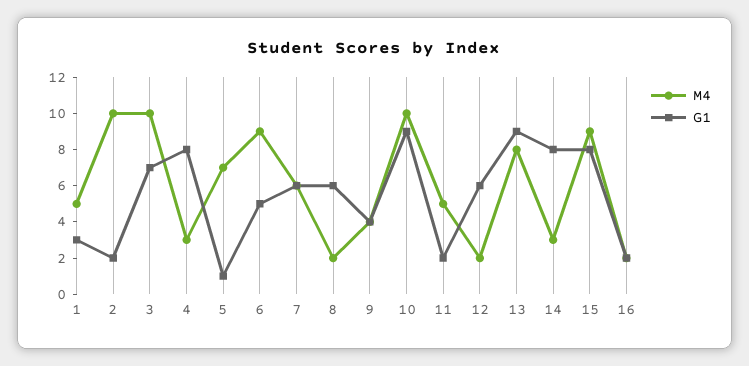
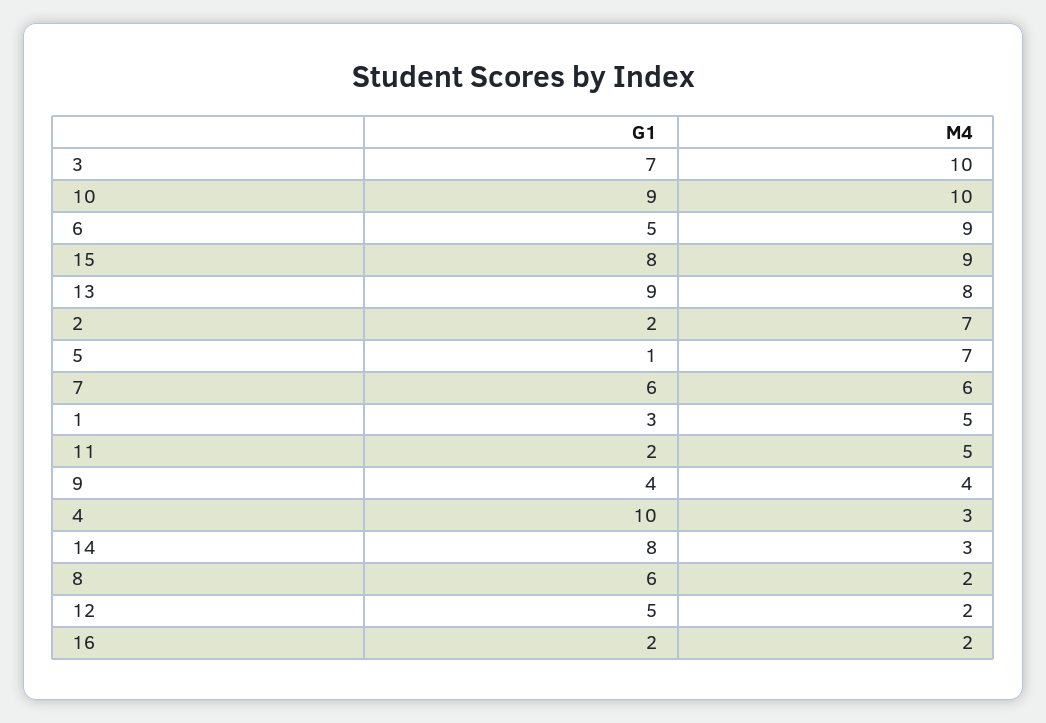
M4, 2: 10 -> 7
G1, 4: 8 -> 10
G1, 12: 6 -> 5

